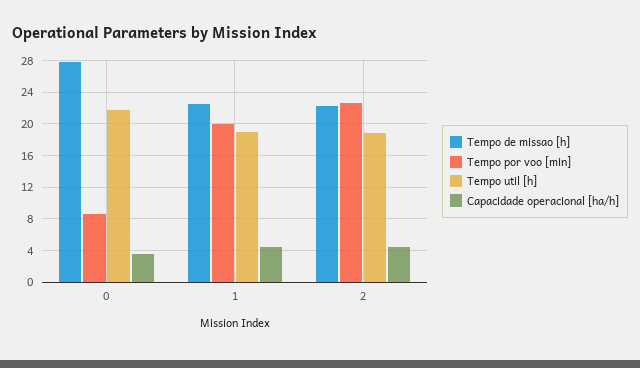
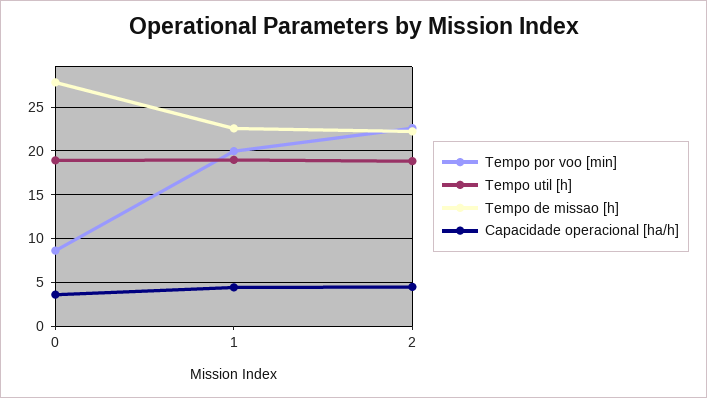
Tempo util [h], 0: 22 -> 19

